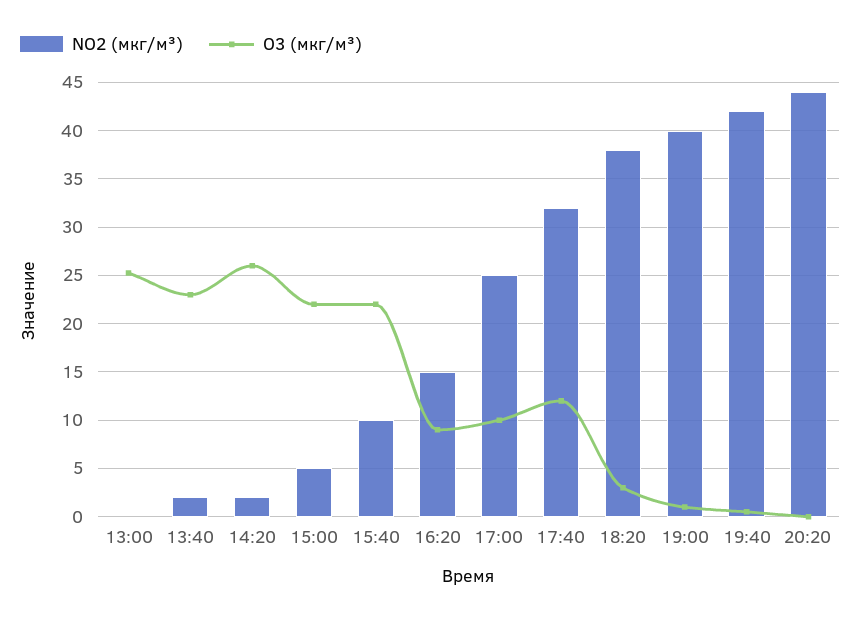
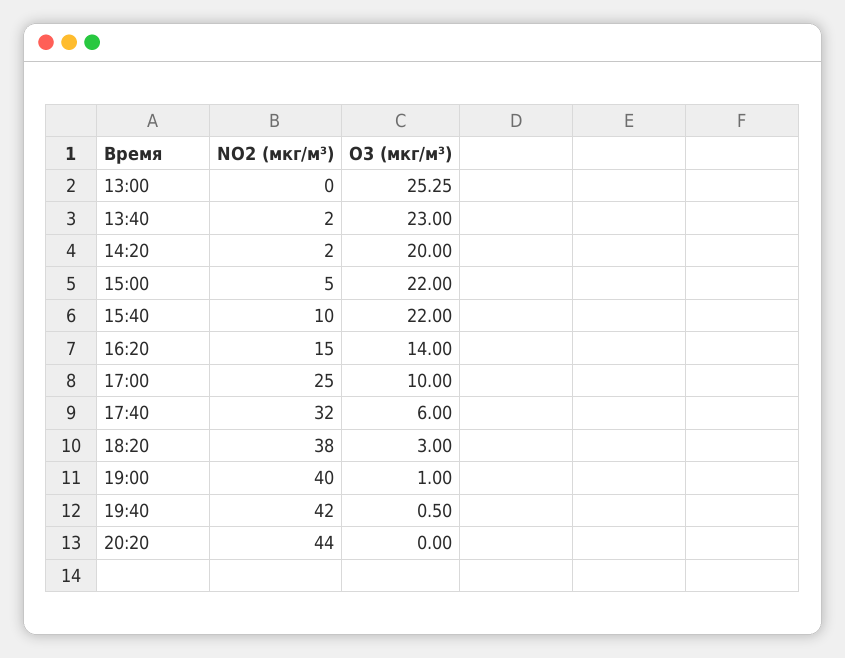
O3 (мкг/м³), 14:20: 26 -> 20
O3 (мкг/м³), 16:20: 9 -> 14
O3 (мкг/м³), 17:40: 12 -> 6

